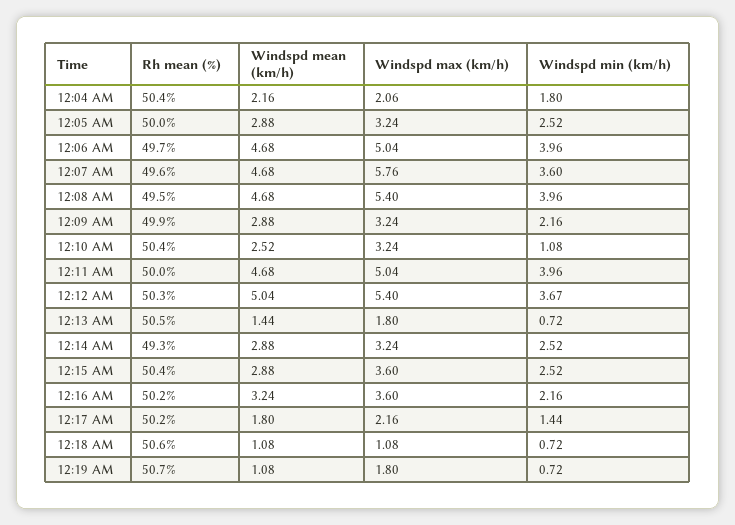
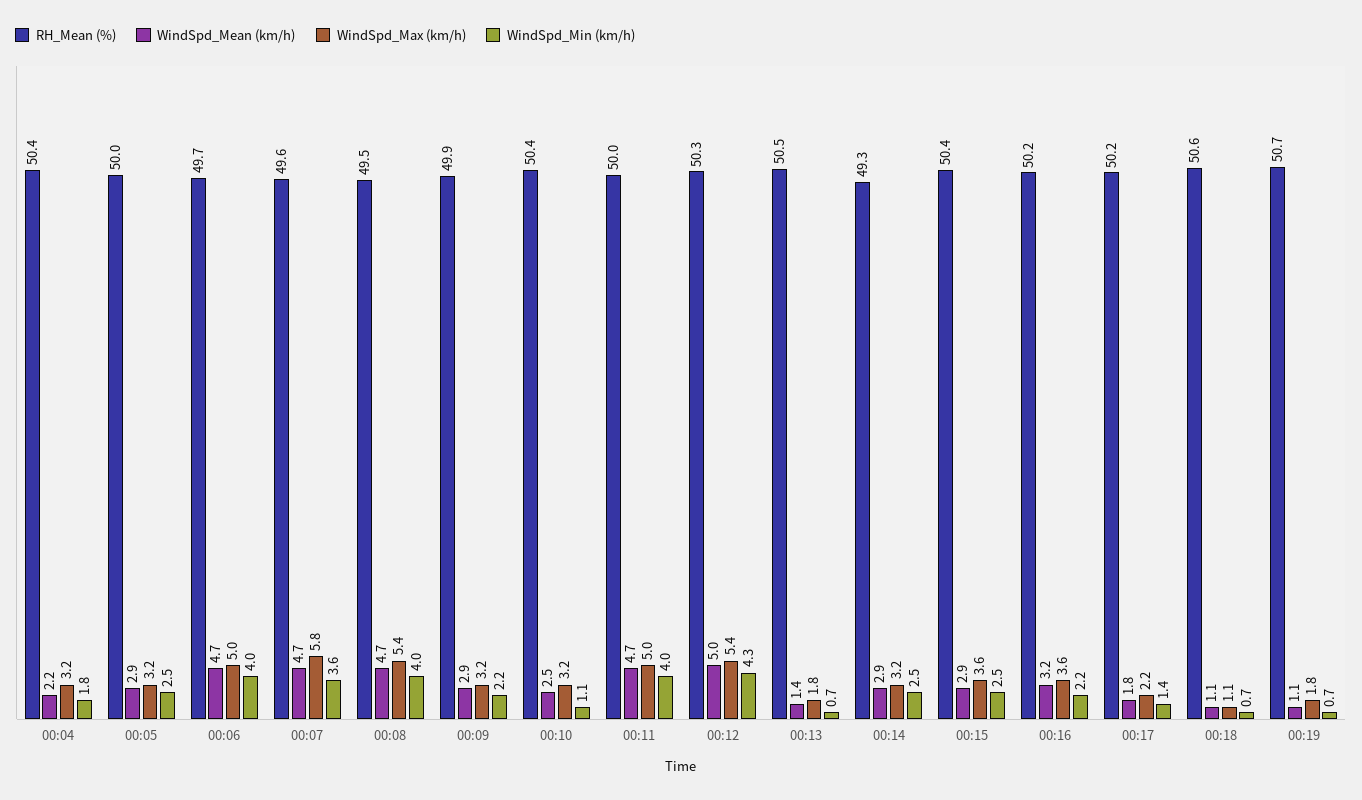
Windspd max (km/h), 12:04 AM: 2.06 -> 3.2
Windspd min (km/h), 12:12 AM: 3.67 -> 4.3

